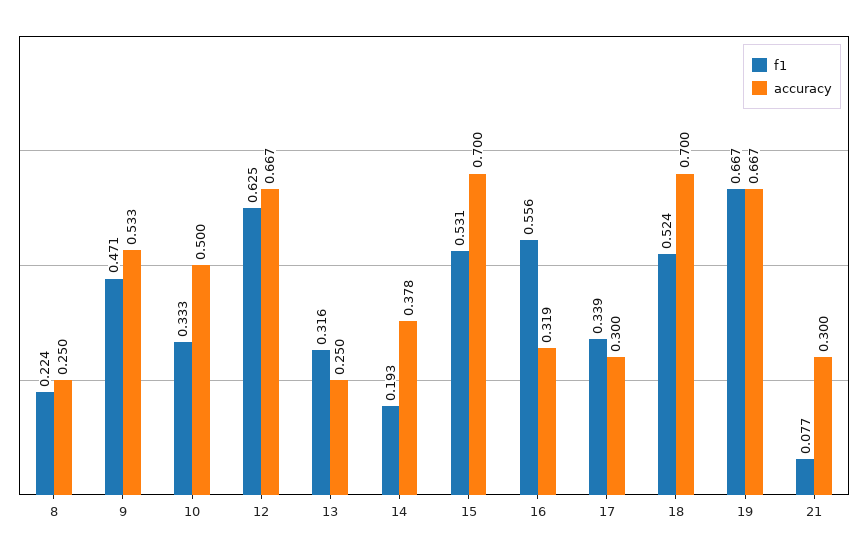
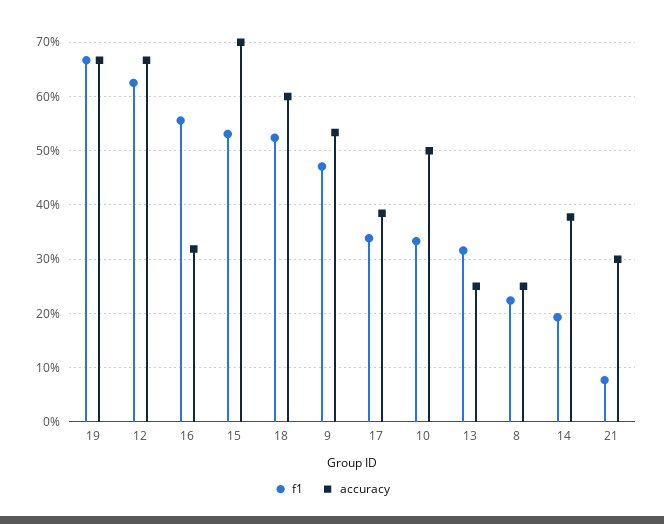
accuracy, 17: 0.3 -> 0.38
accuracy, 18: 0.7 -> 0.6

